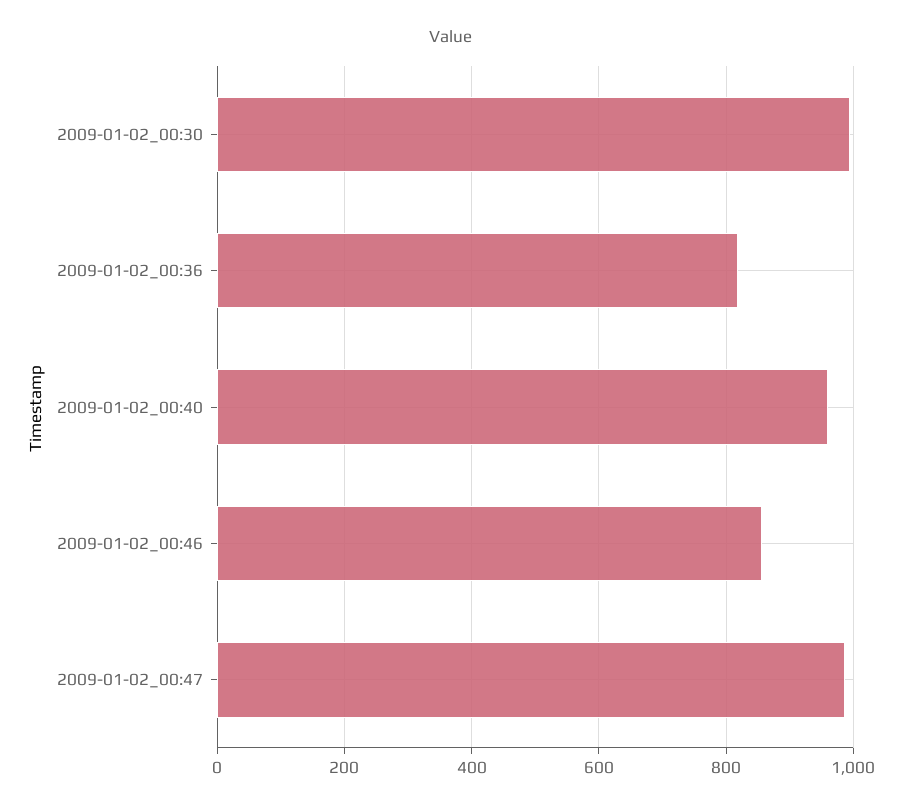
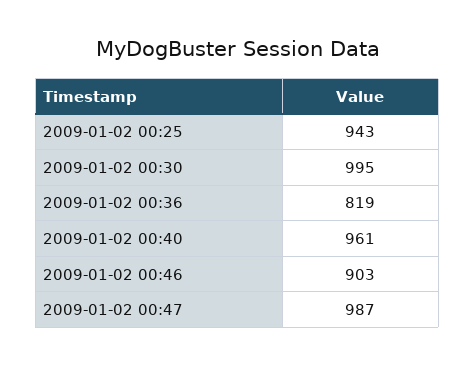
2009-01-02_00:46: 860 -> 903
2009-01-02 00:25: none -> 943

